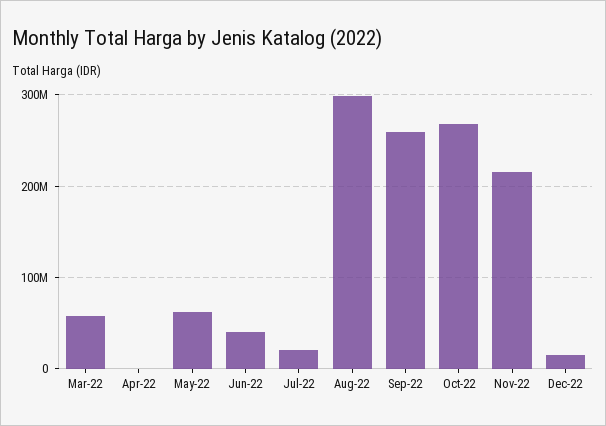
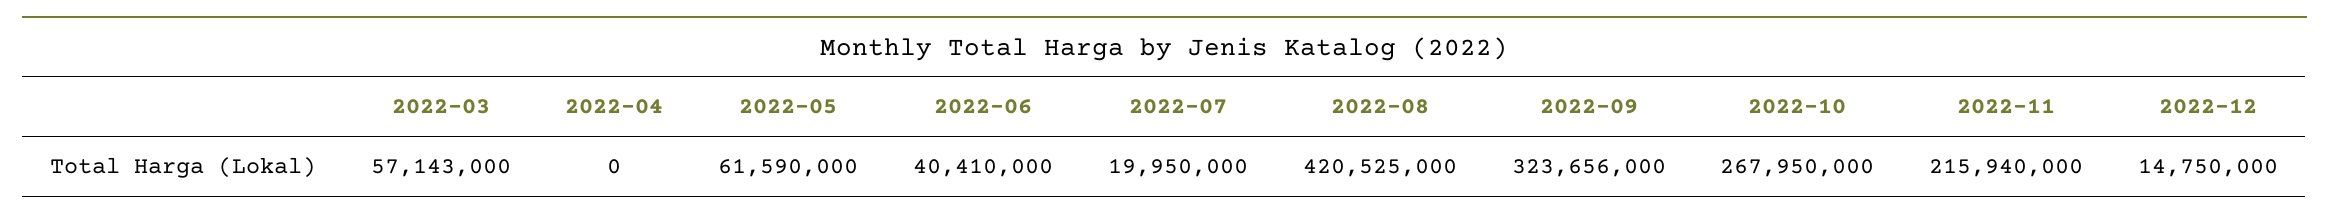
Aug-22: 300000000 -> 420525000
Sep-22: 260000000 -> 323656000

